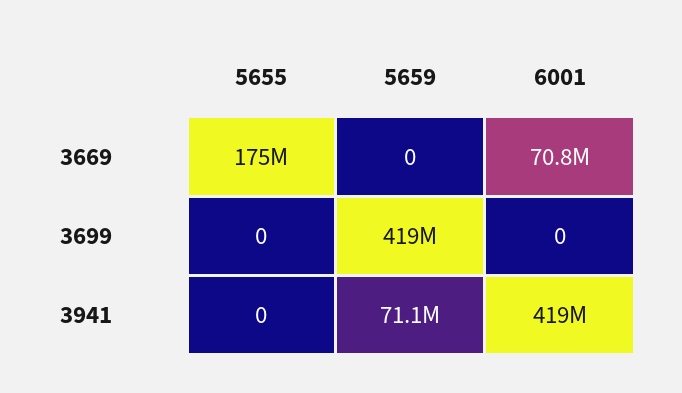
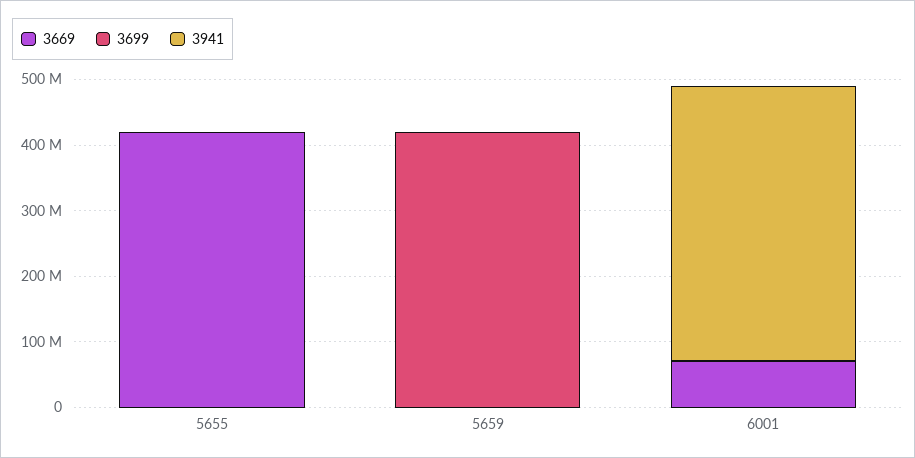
3669, 5655: 175000000 -> 420000000
3941, 5659: 71100000 -> 0

